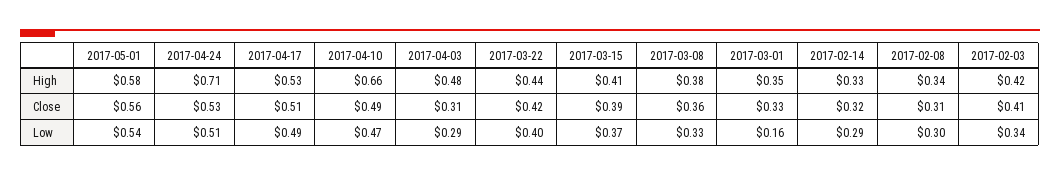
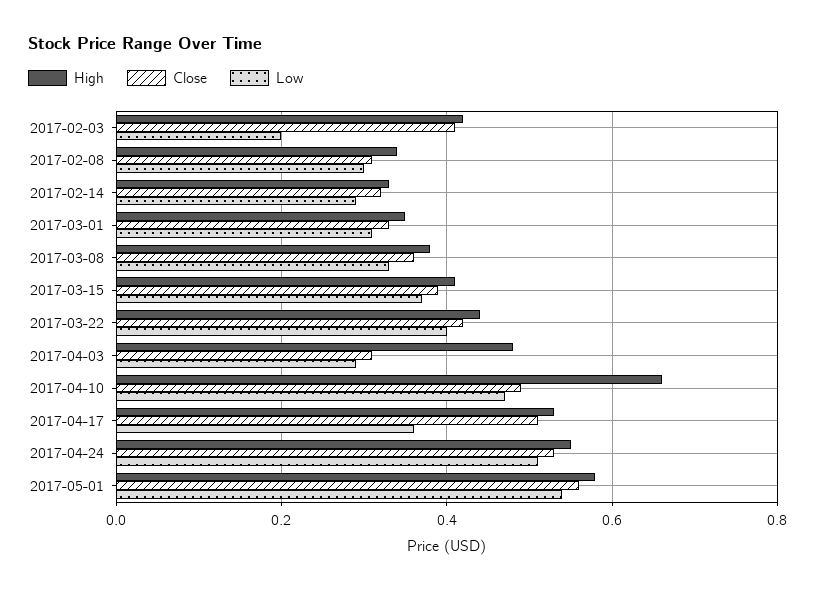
High, 2017-04-24: 0.71 -> 0.55
Low, 2017-04-17: 0.49 -> 0.35
Low, 2017-03-01: 0.16 -> 0.3
Low, 2017-02-03: 0.34 -> 0.2

